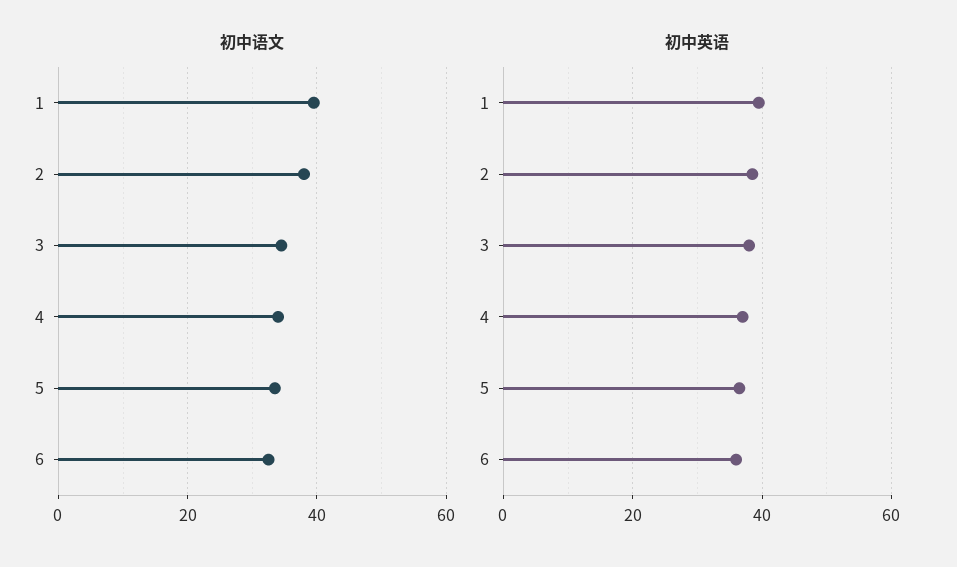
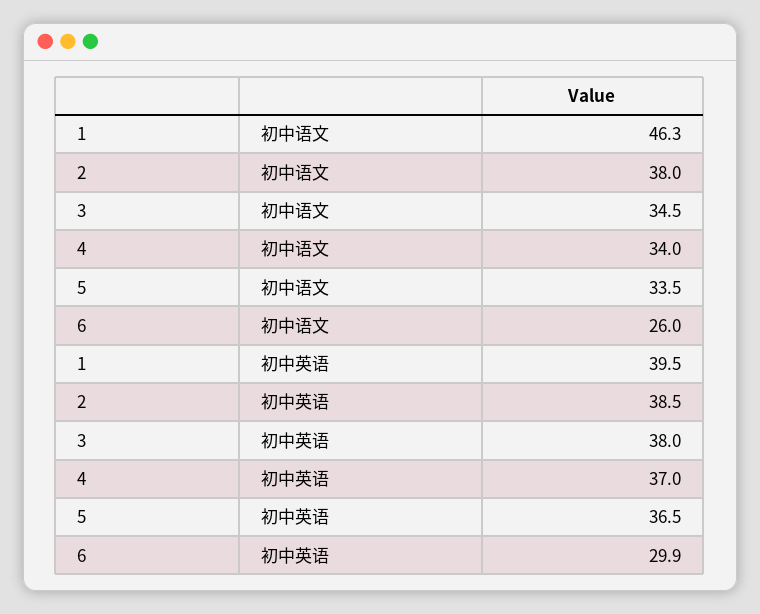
初中语文, 1: 40 -> 46.3
初中语文, 6: 32 -> 26
初中英语, 6: 36 -> 29.9

